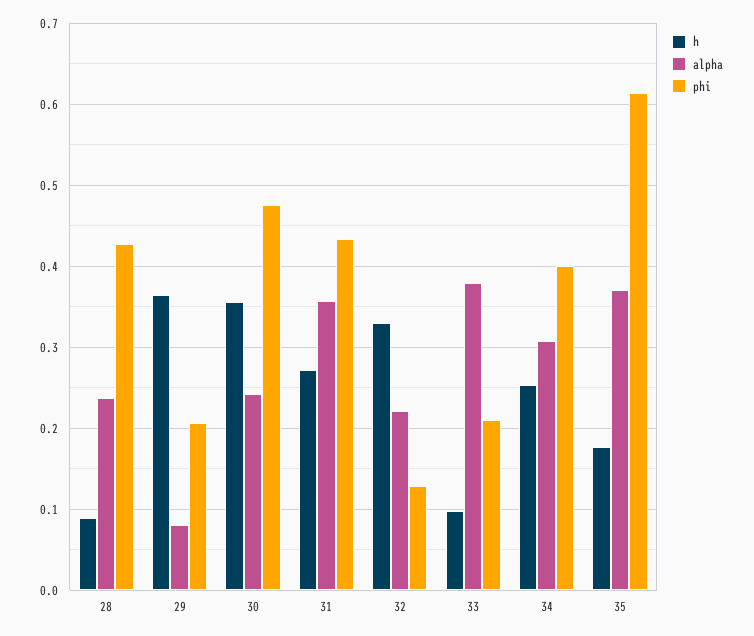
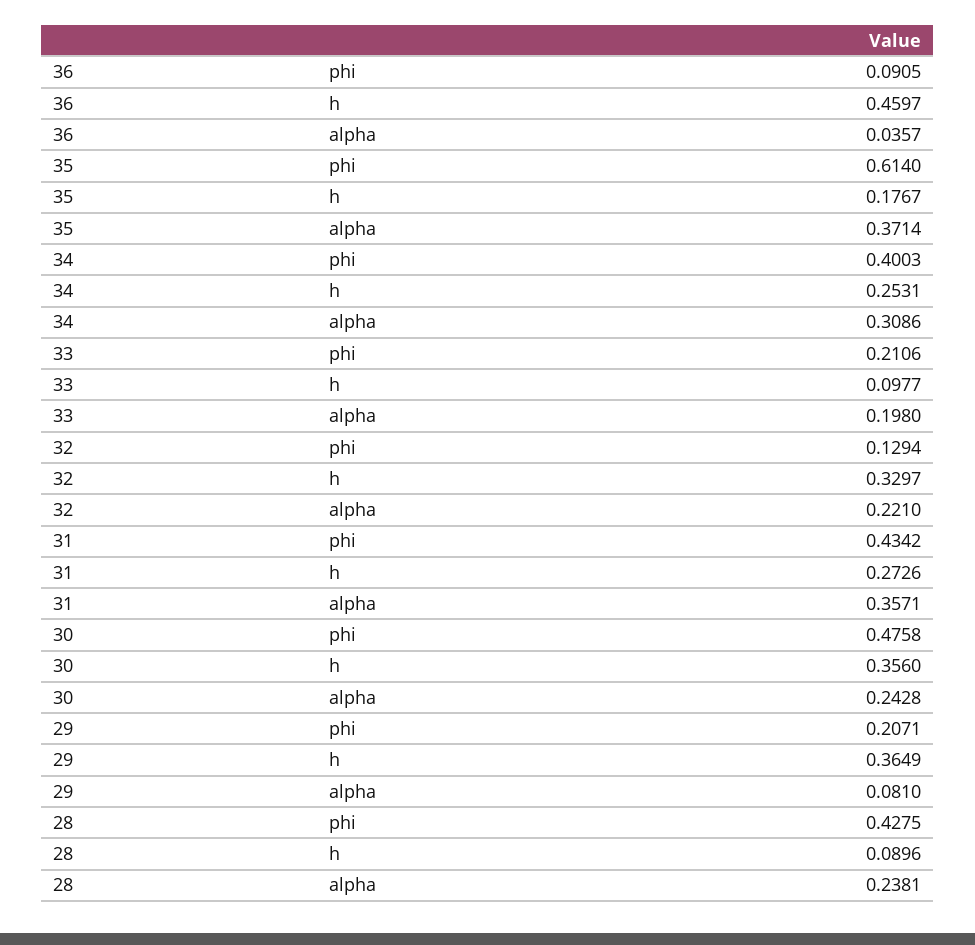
alpha, 33: 0.38 -> 0.198
phi, 36: none -> 0.0905
h, 36: none -> 0.4597
alpha, 36: none -> 0.0357

